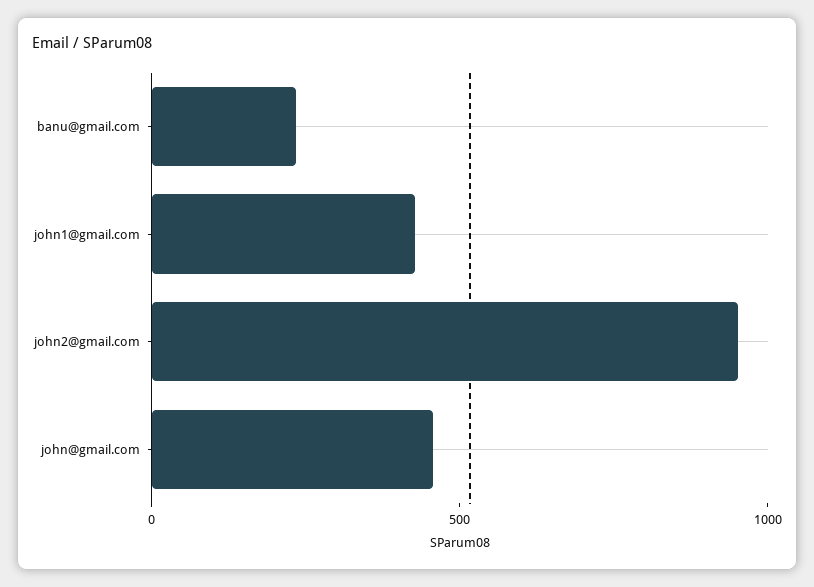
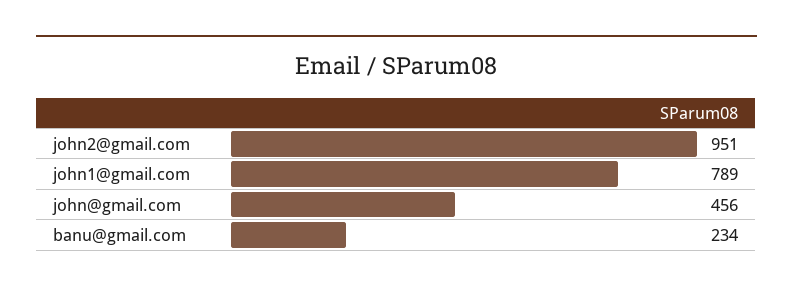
john1@gmail.com: 400 -> 789

